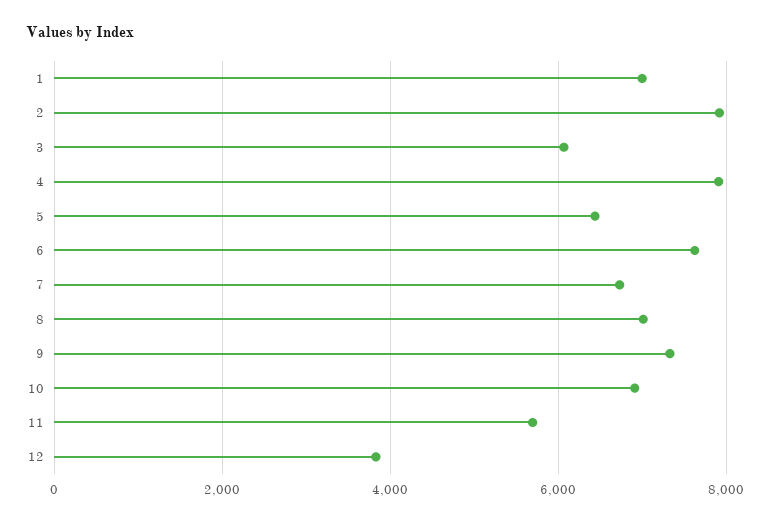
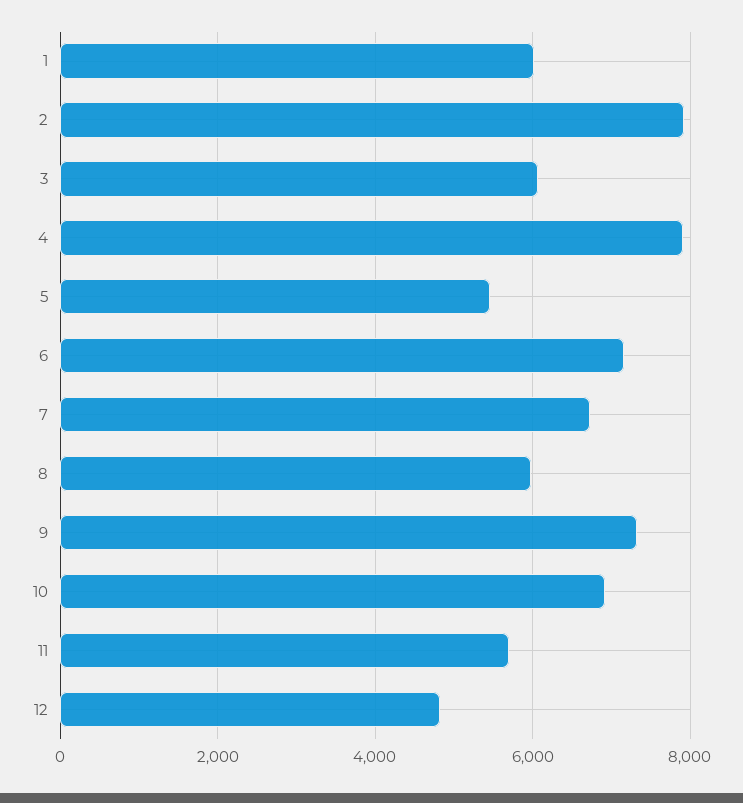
1: 7000 -> 6000
5: 6400 -> 5400
6: 7600 -> 7200
8: 7000 -> 6000
12: 3800 -> 4800

